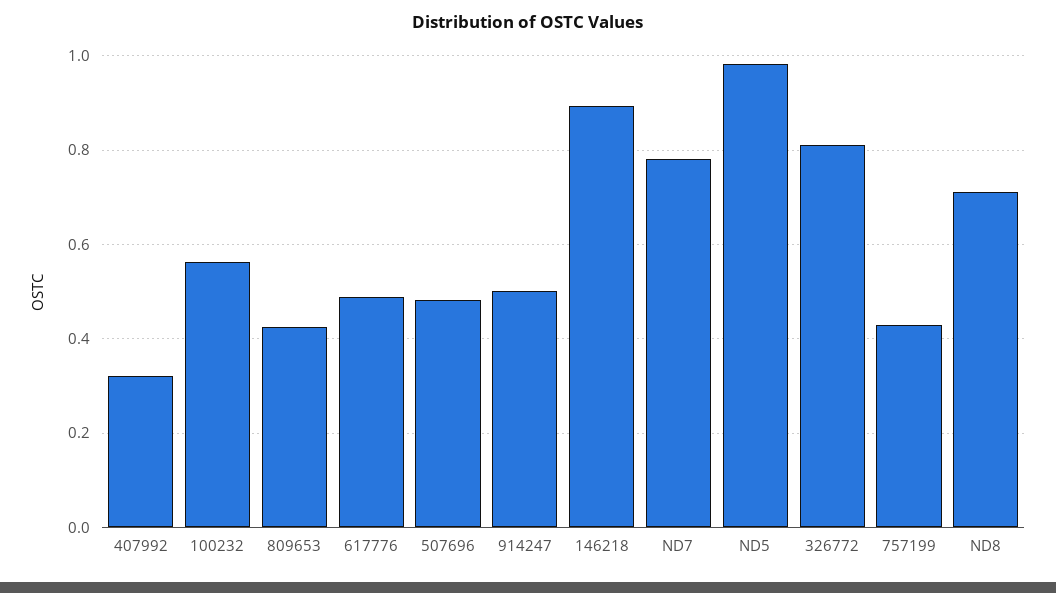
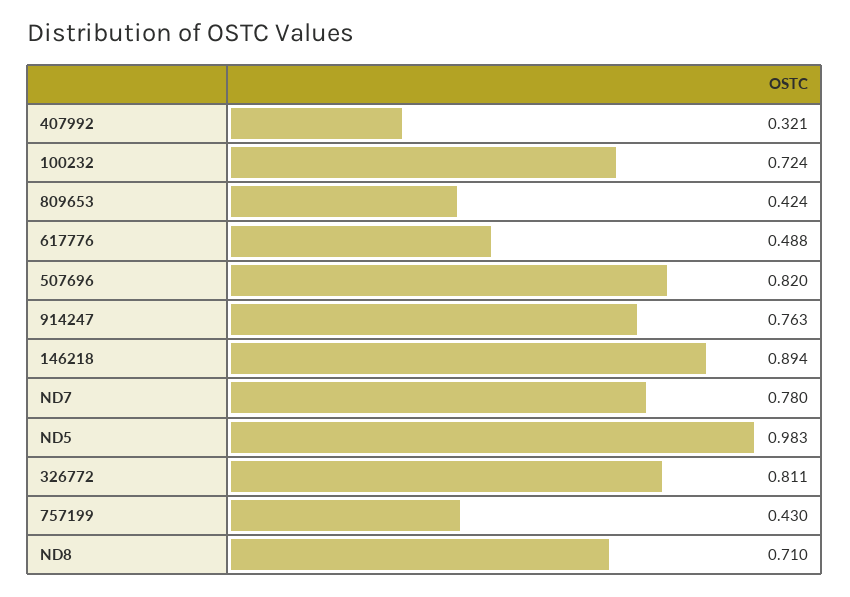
100232: 0.56 -> 0.724
507696: 0.48 -> 0.82
914247: 0.5 -> 0.763

